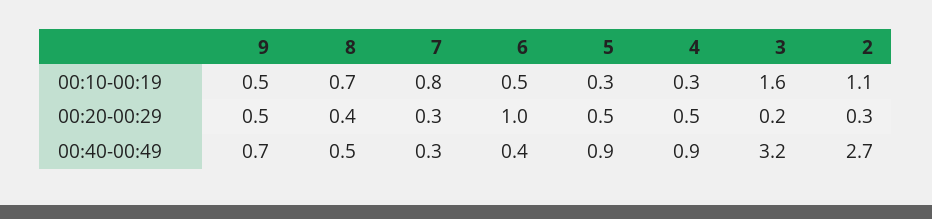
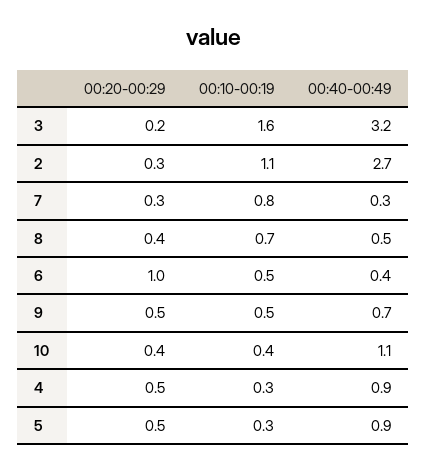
10, 00:20-00:29: none -> 0.4
10, 00:10-00:19: none -> 0.4
10, 00:40-00:49: none -> 1.1

